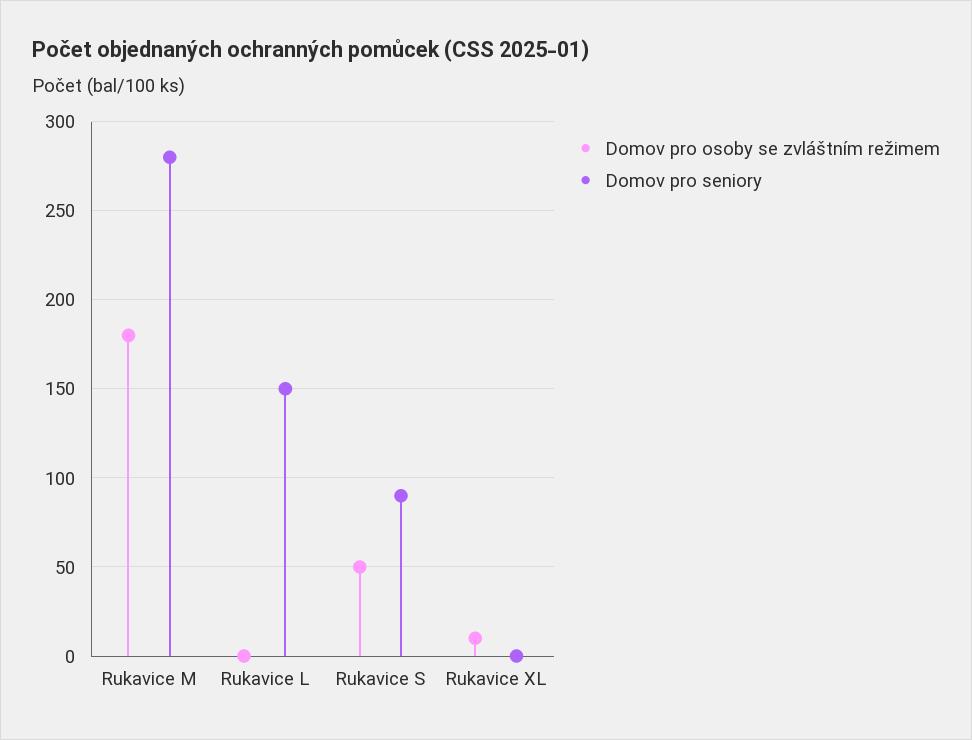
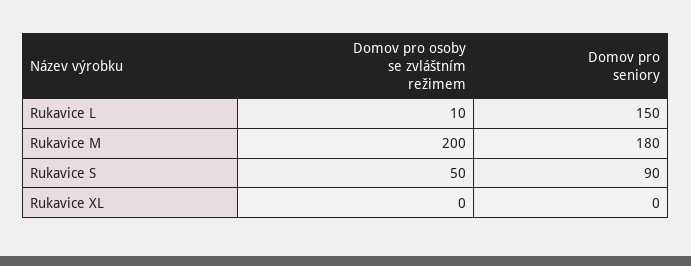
Domov pro osoby se zvláštním režimem, Rukavice M: 180 -> 200
Domov pro seniory, Rukavice M: 280 -> 180
Domov pro osoby se zvláštním režimem, Rukavice L: 0 -> 10
Domov pro osoby se zvláštním režimem, Rukavice XL: 10 -> 0

